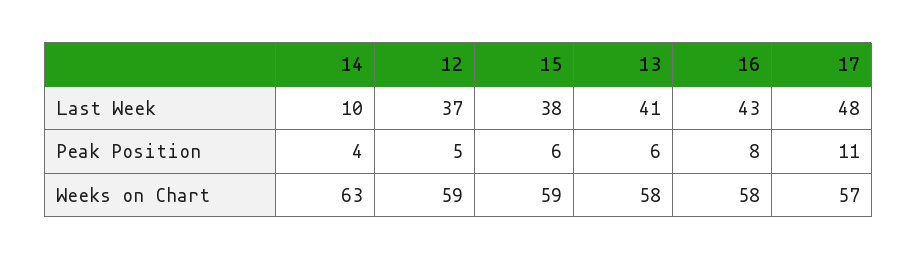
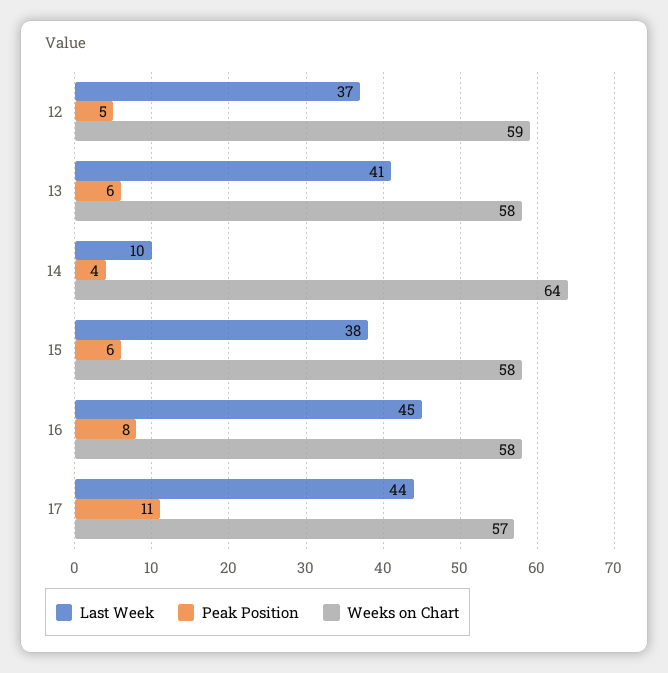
Last Week, 16: 43 -> 45
Last Week, 17: 48 -> 44
Weeks on Chart, 14: 63 -> 64
Weeks on Chart, 15: 59 -> 58

